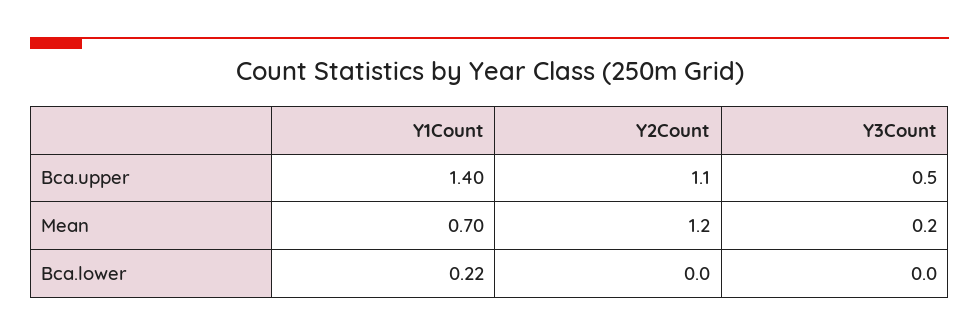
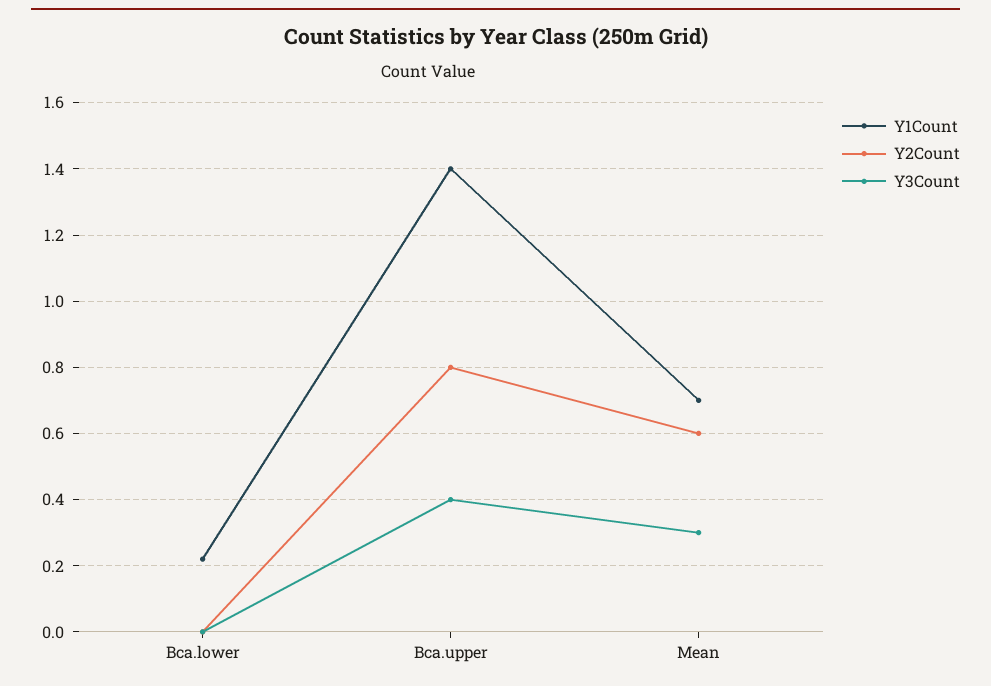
Y2Count, Bca.upper: 1.1 -> 0.8
Y3Count, Bca.upper: 0.5 -> 0.4
Y2Count, Mean: 1.2 -> 0.6
Y3Count, Mean: 0.2 -> 0.3

